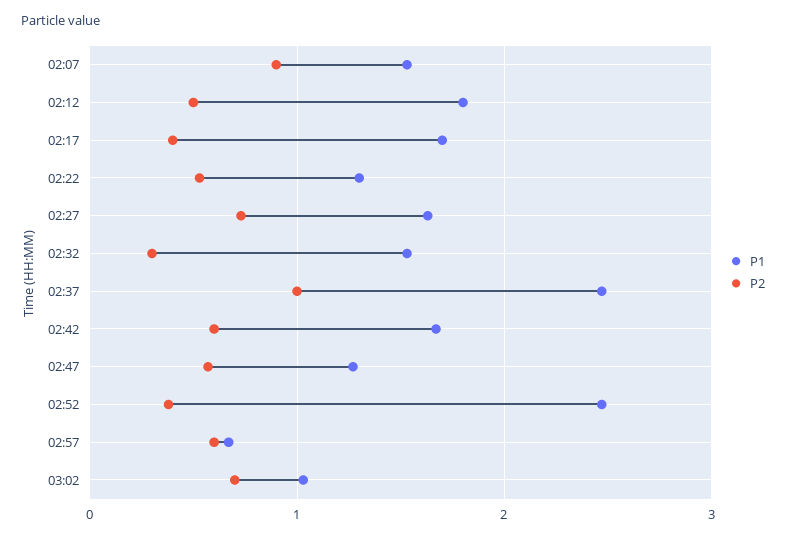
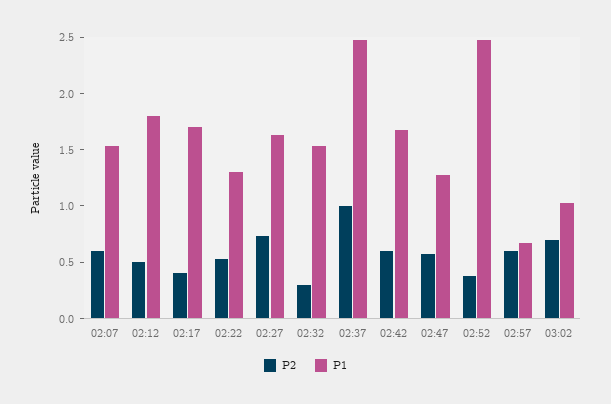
P2, 02:07: 0.9 -> 0.6

